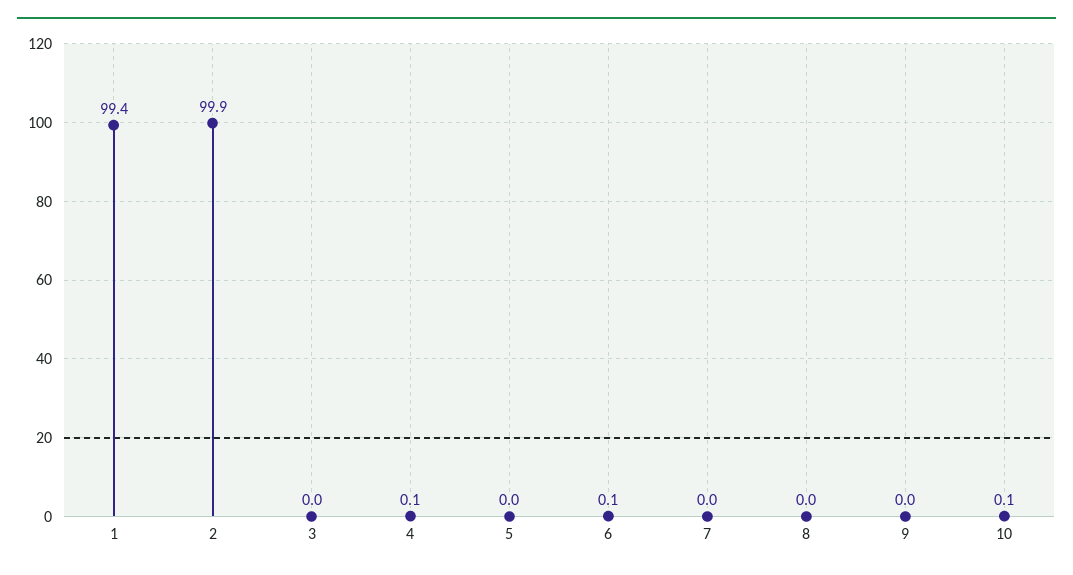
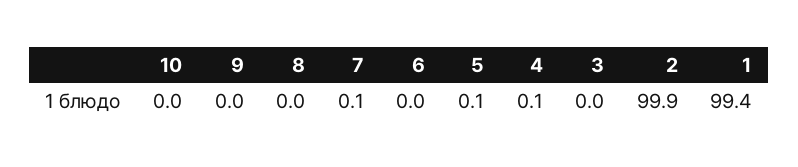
5: 0 -> 0.1
6: 0.1 -> 0
7: 0 -> 0.1
10: 0.1 -> 0

